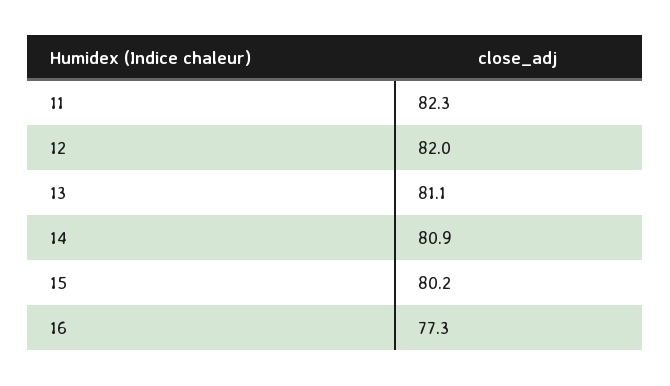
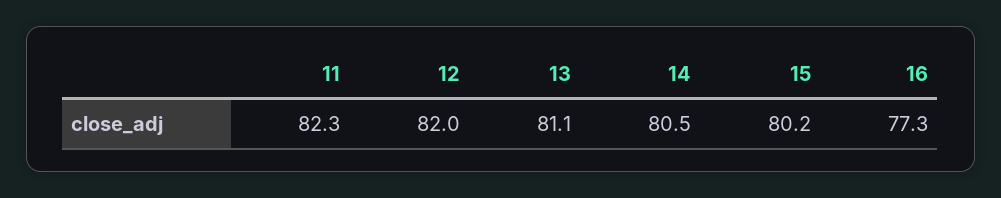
14: 80.9 -> 80.5

